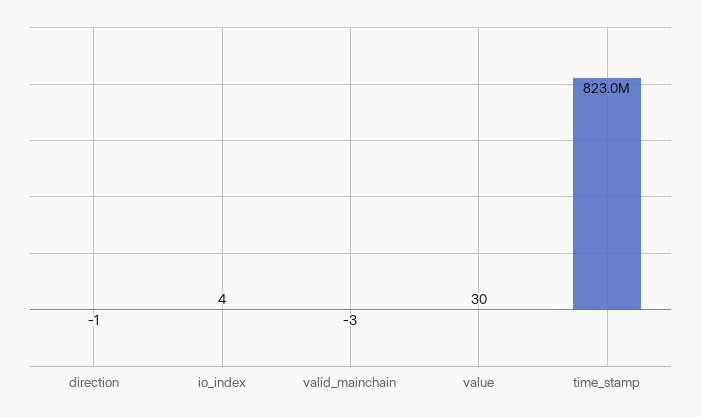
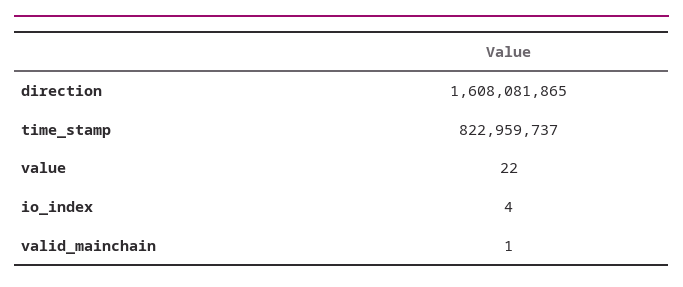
direction: -1 -> 1608081865
valid_mainchain: -3 -> 1
value: 30 -> 22

